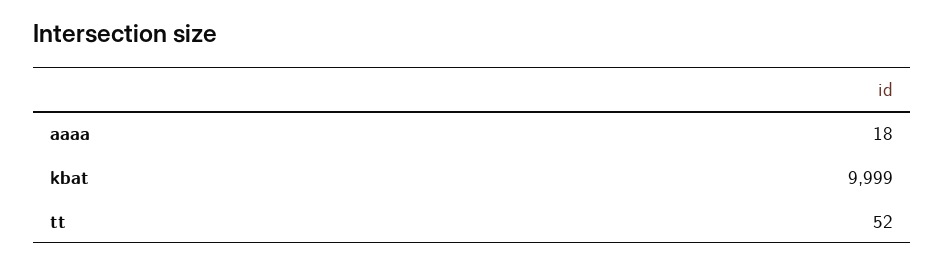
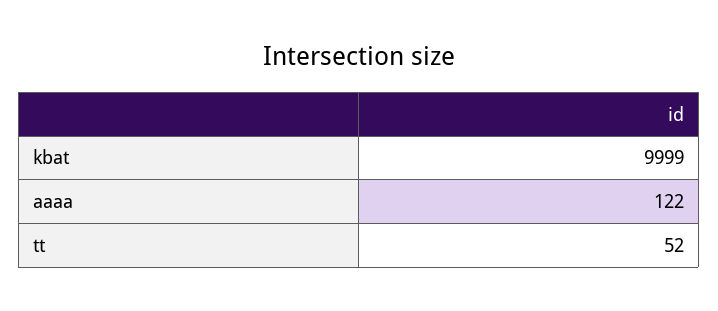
aaaa: 18 -> 122

